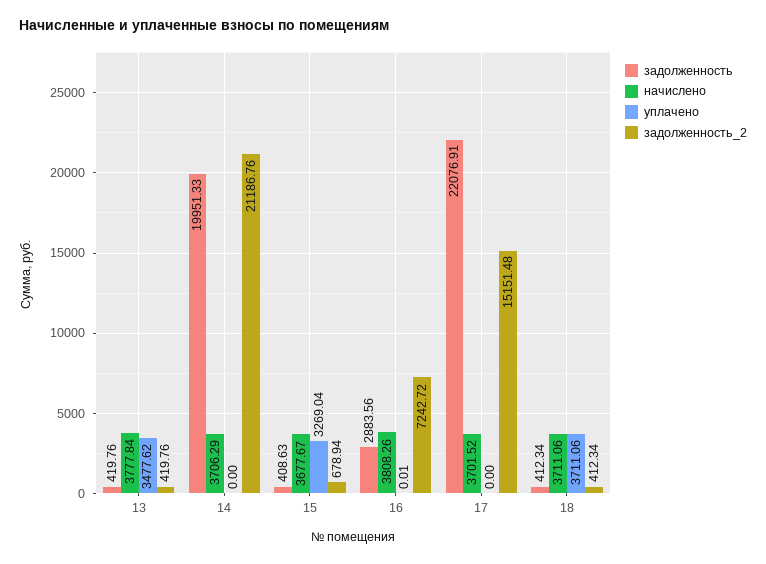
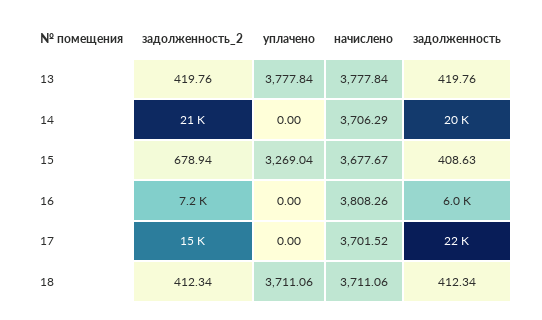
уплачено, 13: 3477.62 -> 3777.84
задолженность, 16: 2883.56 -> 6000
уплачено, 16: 0.01 -> 0

